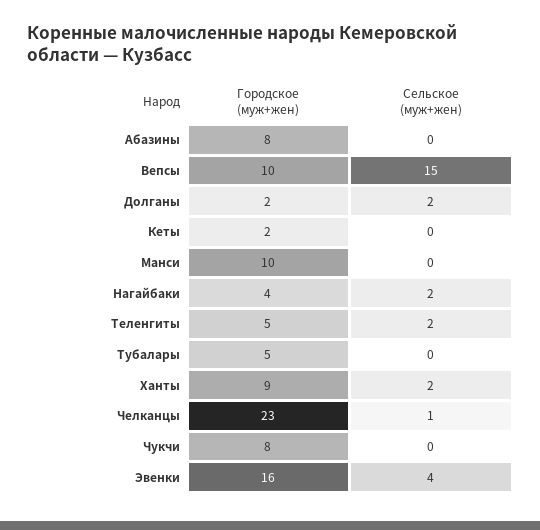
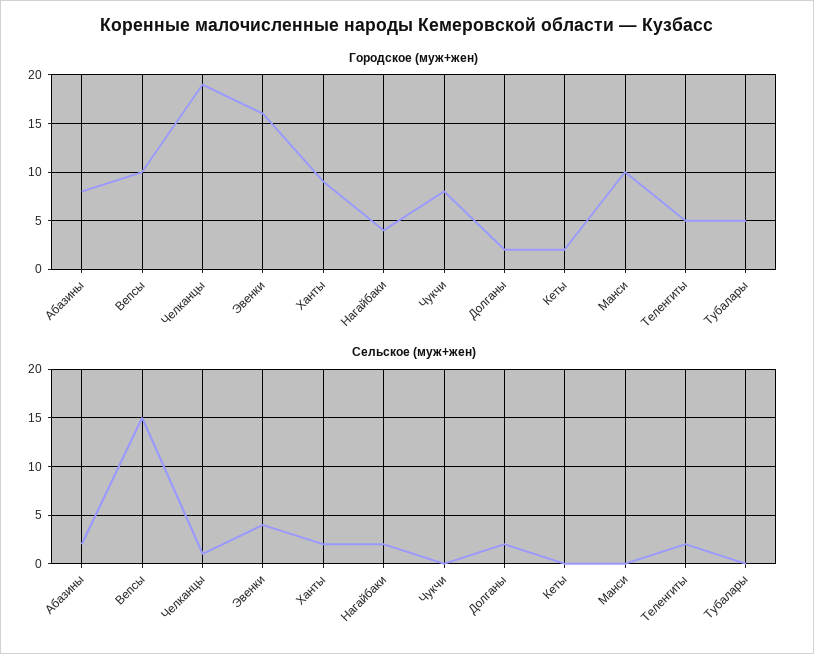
Сельское (муж+жен), Абазины: 0 -> 2
Городское (муж+жен), Челканцы: 23 -> 19

